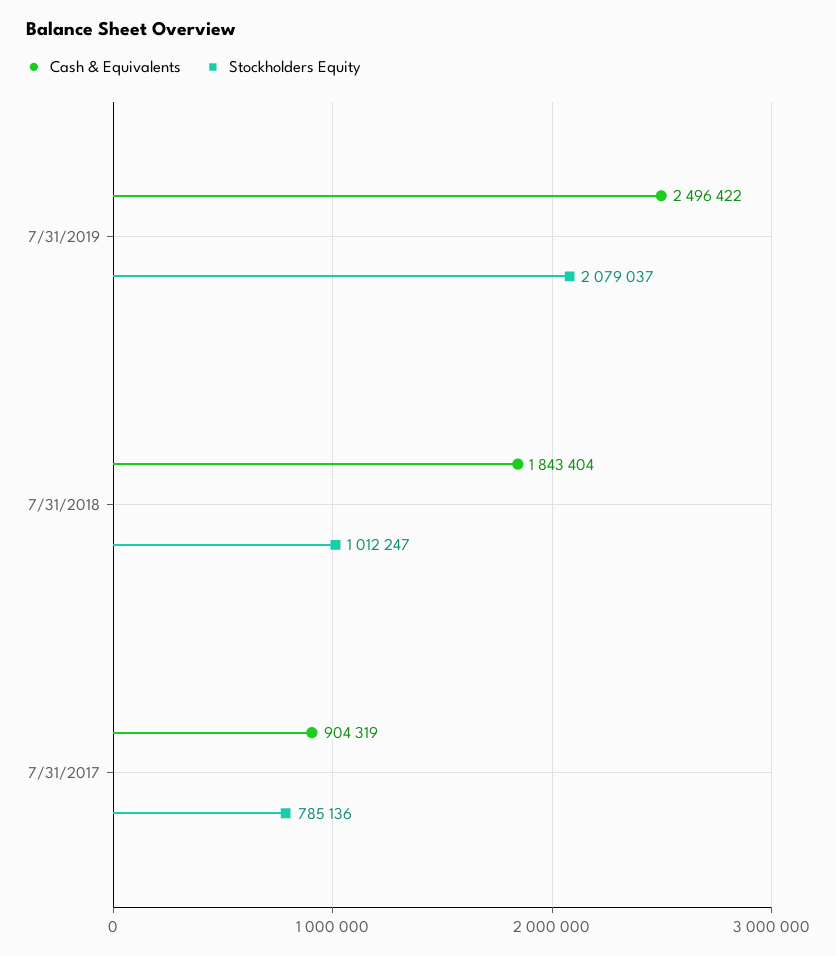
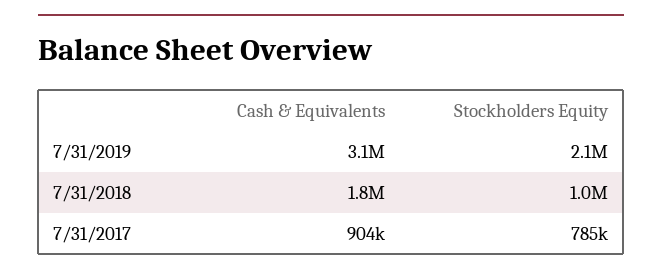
Cash & Equivalents, 7/31/2019: 2496422 -> 3100000

